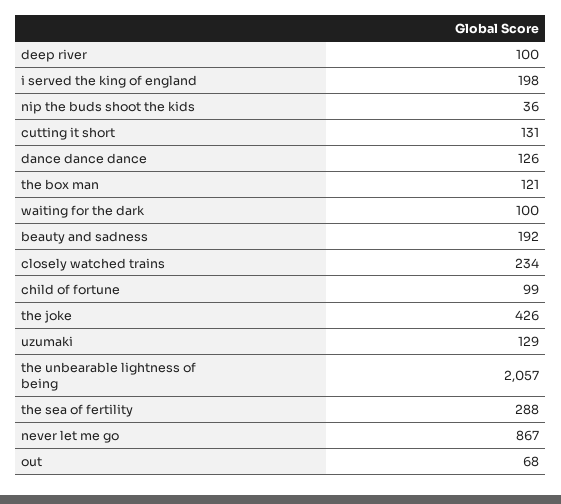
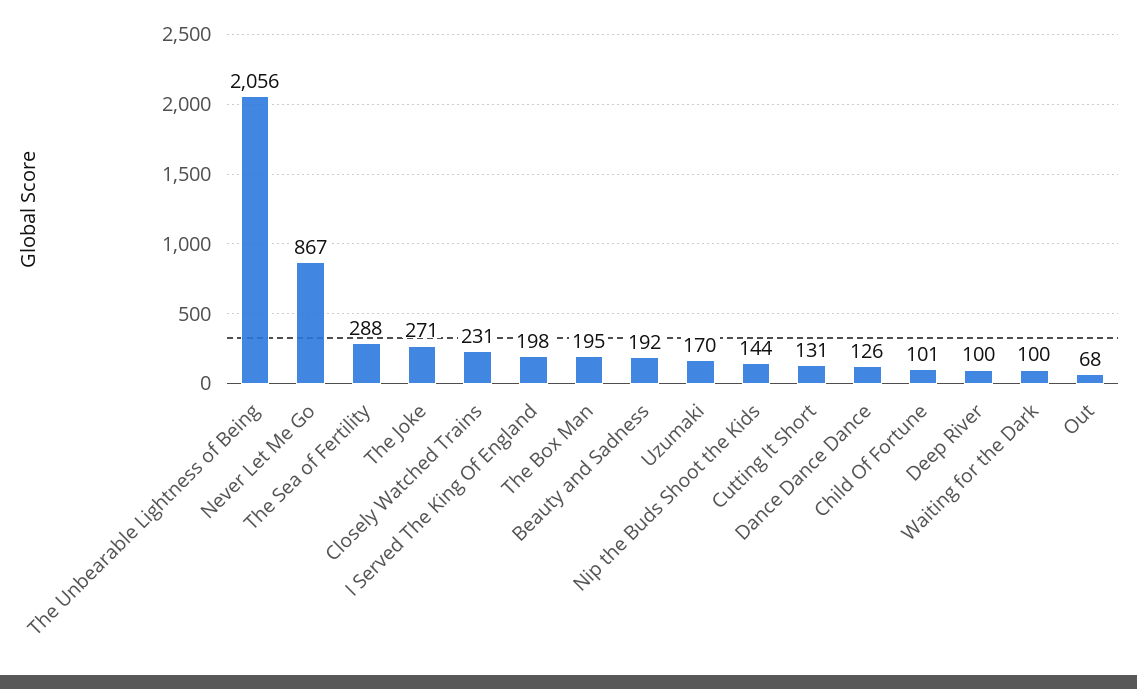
nip the buds shoot the kids: 36 -> 144
the box man: 121 -> 195
closely watched trains: 234 -> 231
child of fortune: 99 -> 101
the joke: 426 -> 271
uzumaki: 129 -> 170
the unbearable lightness of being: 2057 -> 2056

